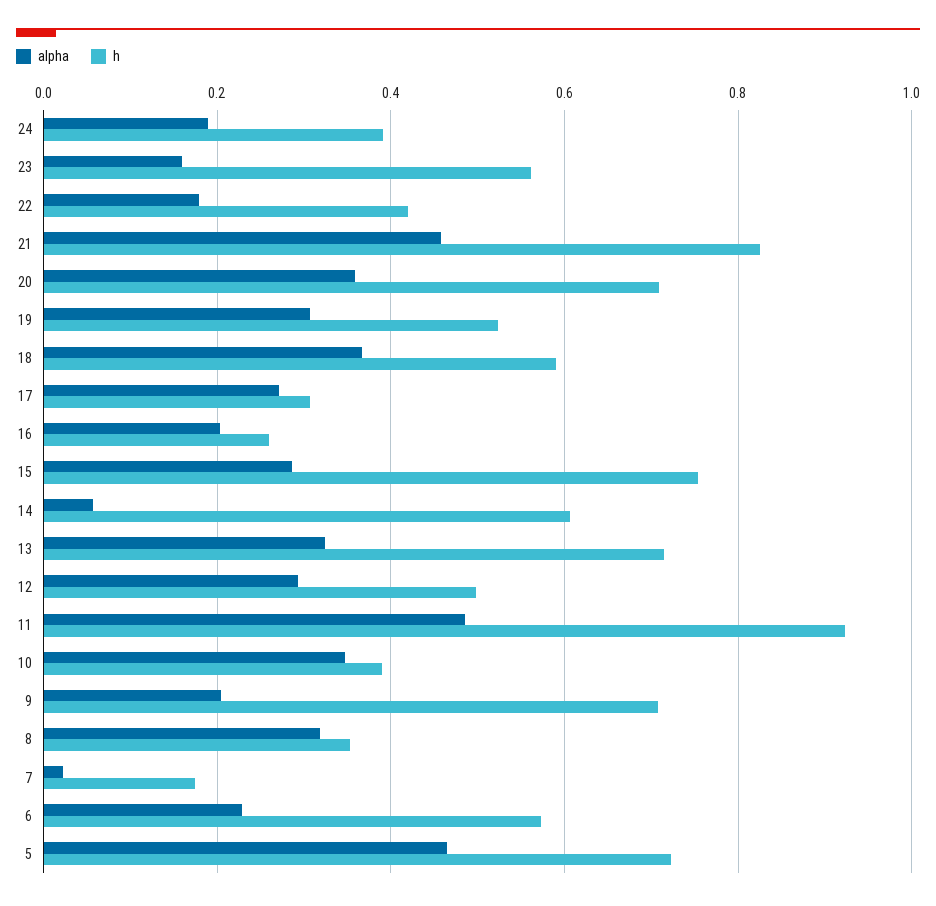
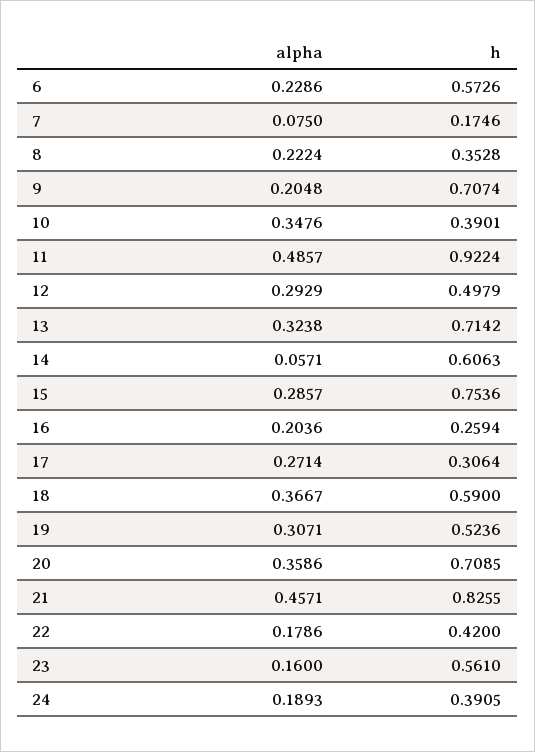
alpha, 8: 0.32 -> 0.2224
alpha, 7: 0.02 -> 0.075
alpha, 5: 0.46 -> none
h, 5: 0.72 -> none

